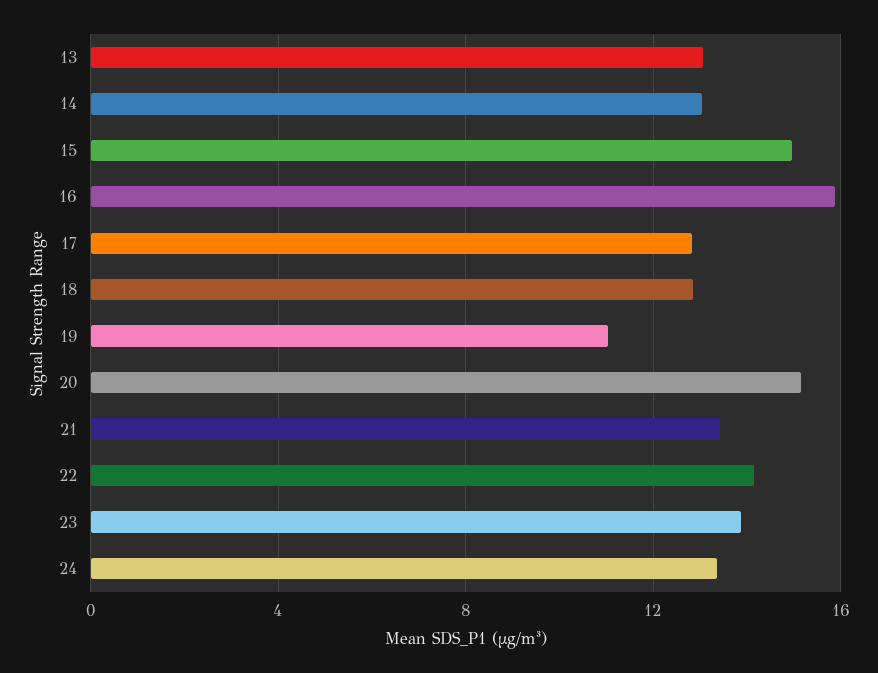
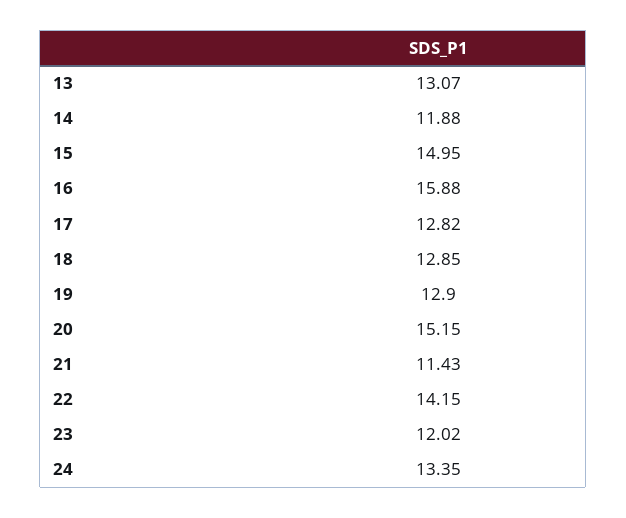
14: 13 -> 11.88
19: 11 -> 12.9
21: 13.5 -> 11.43
23: 14 -> 12.02

